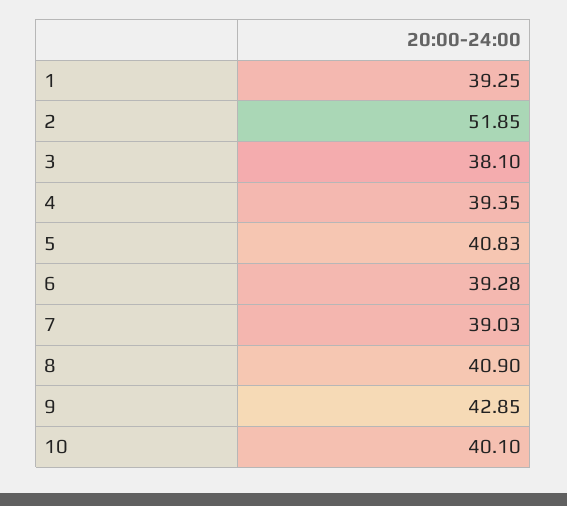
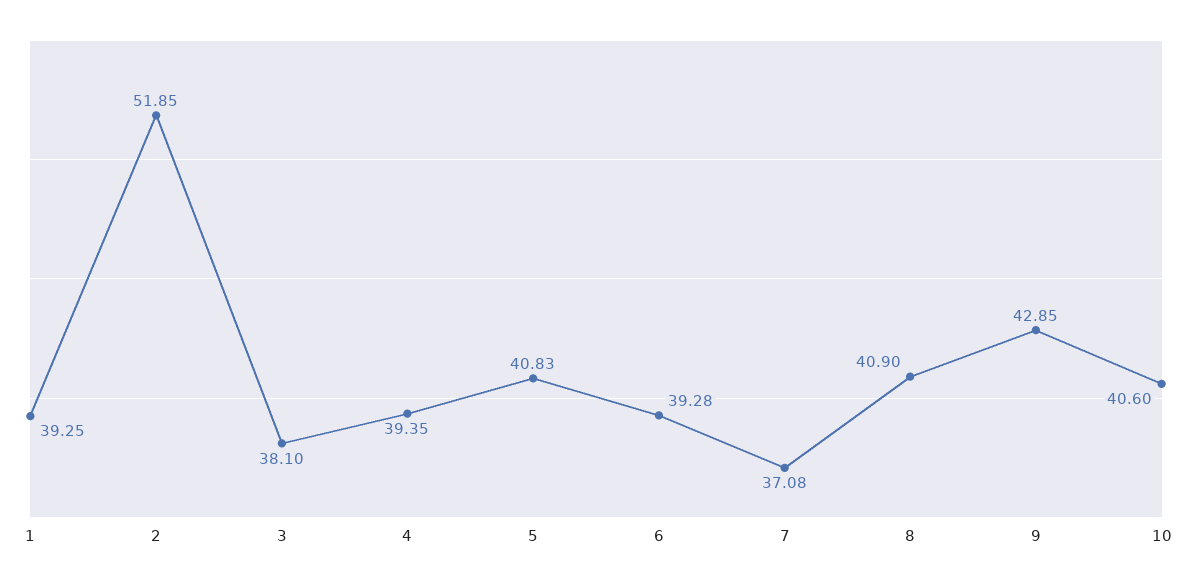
7: 39.03 -> 37.08
10: 40.1 -> 40.6

